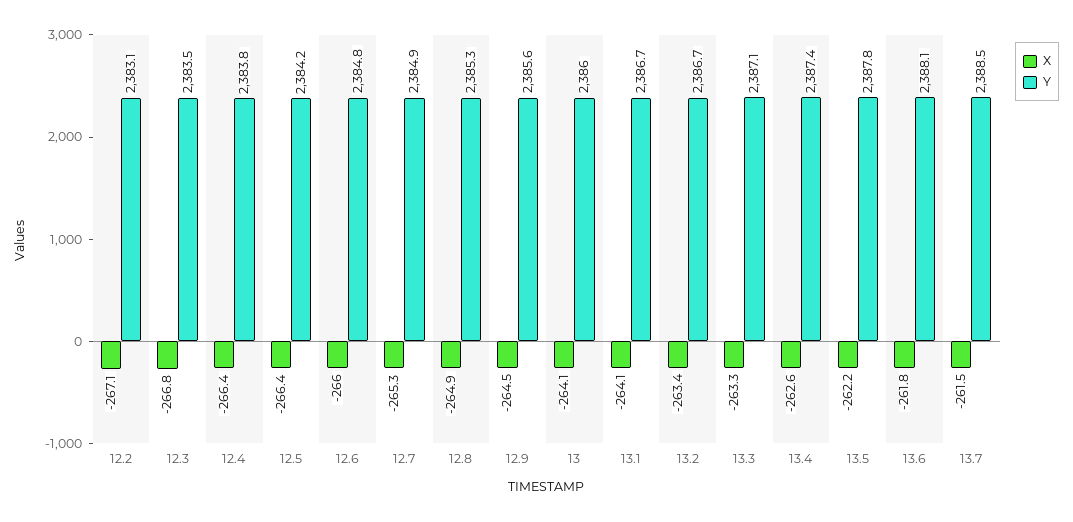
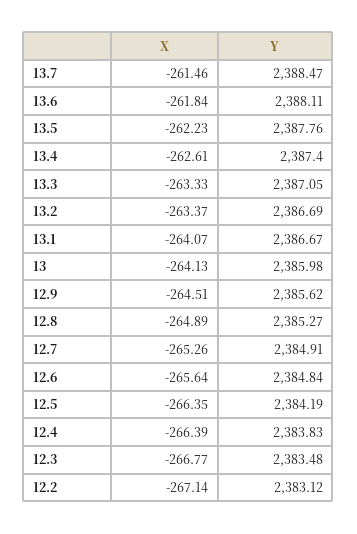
X, 12.6: -266 -> -265.64

